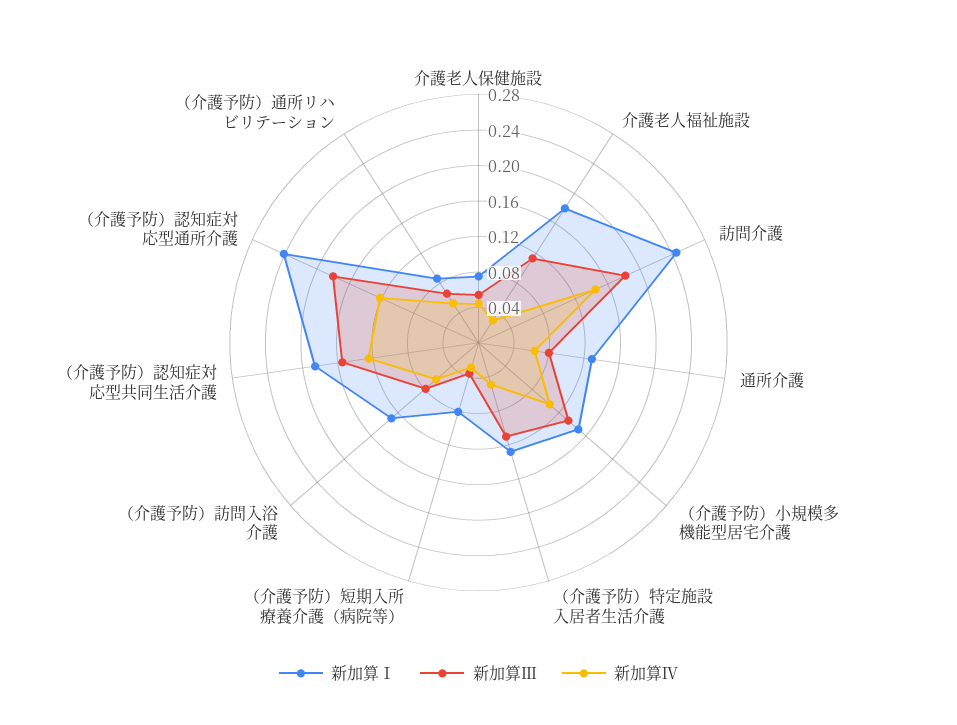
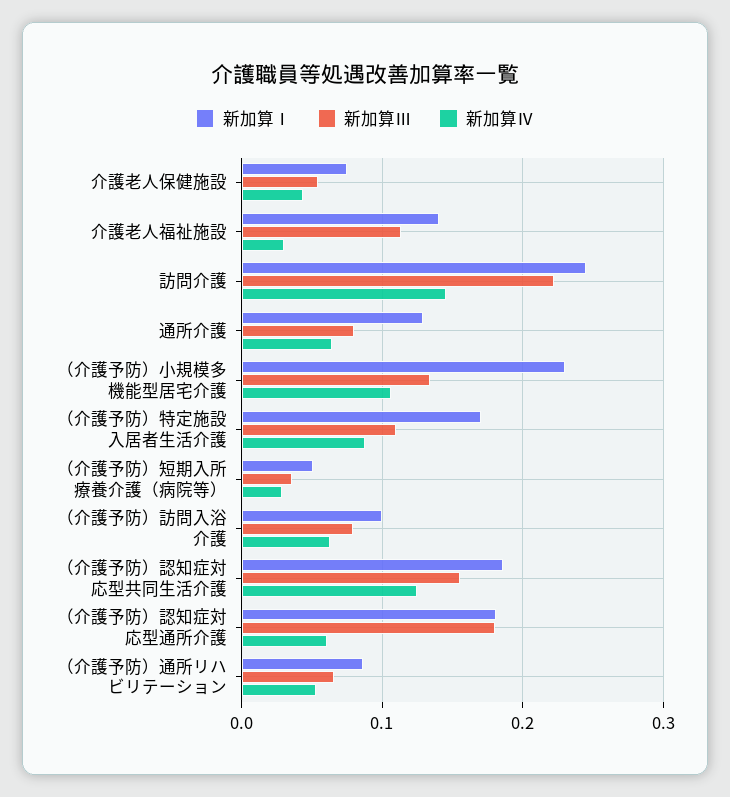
新加算Ⅰ, 介護老人福祉施設: 0.18 -> 0.14
新加算Ⅲ, 訪問介護: 0.18 -> 0.22
新加算Ⅰ, （介護予防）小規模多機能型居宅介護: 0.15 -> 0.23
新加算Ⅰ, （介護予防）特定施設入居者生活介護: 0.13 -> 0.17
新加算Ⅳ, （介護予防）特定施設入居者生活介護: 0.05 -> 0.09
新加算Ⅰ, （介護予防）短期入所療養介護（病院等）: 0.08 -> 0.05
新加算Ⅰ, （介護予防）訪問入浴介護: 0.13 -> 0.1
新加算Ⅰ, （介護予防）認知症対応型通所介護: 0.24 -> 0.18
新加算Ⅳ, （介護予防）認知症対応型通所介護: 0.12 -> 0.06

